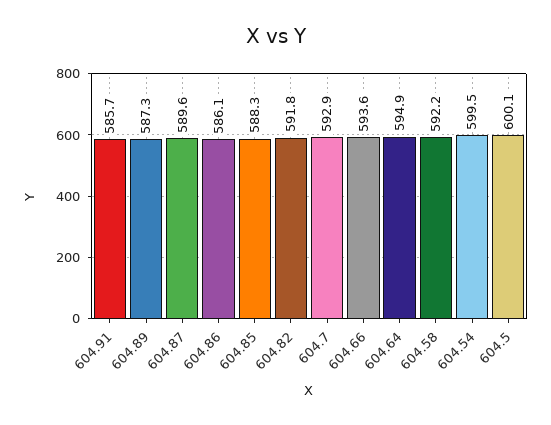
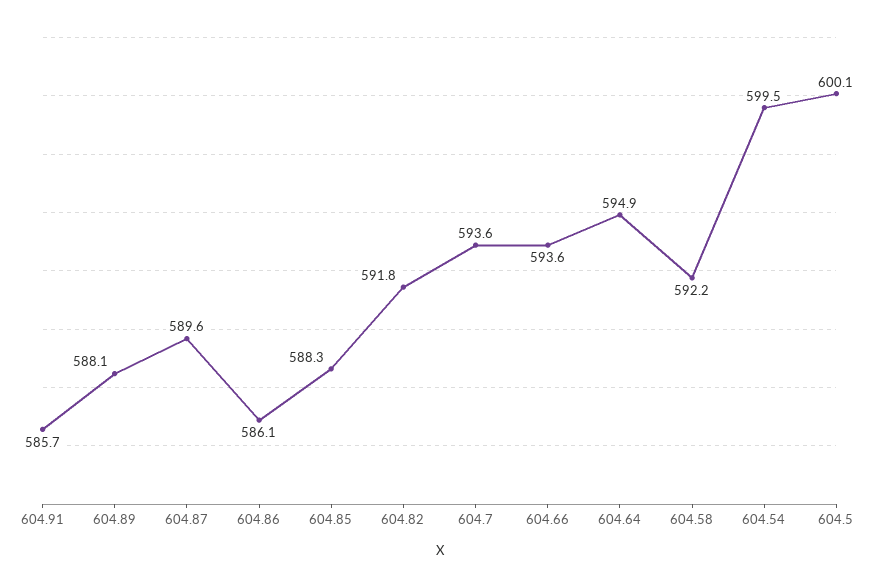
604.89: 587.3 -> 588.1
604.7: 592.9 -> 593.6

